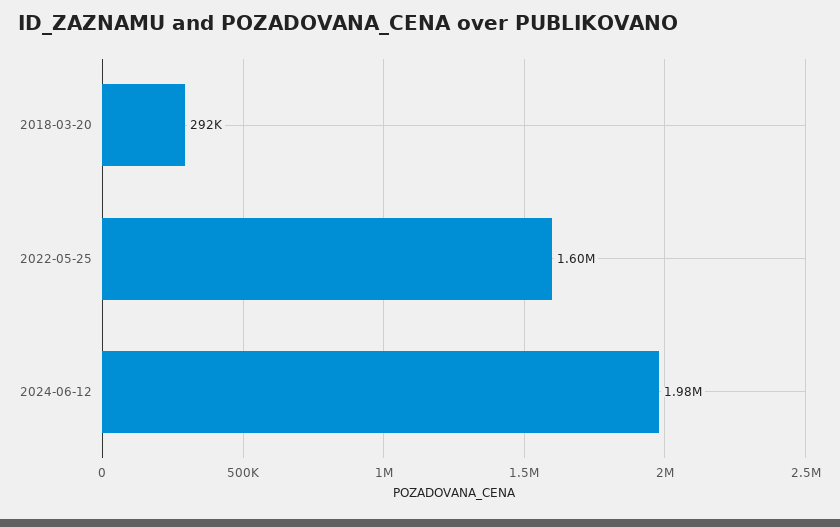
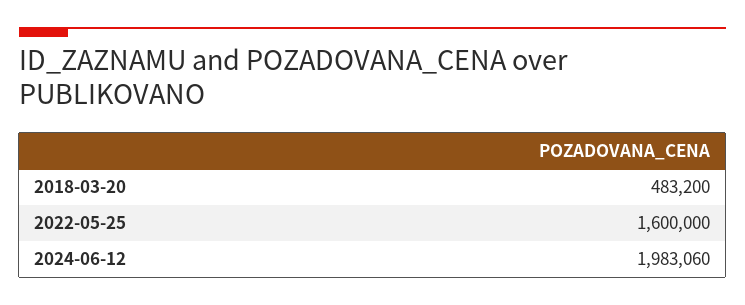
2018-03-20: 292000 -> 483200

